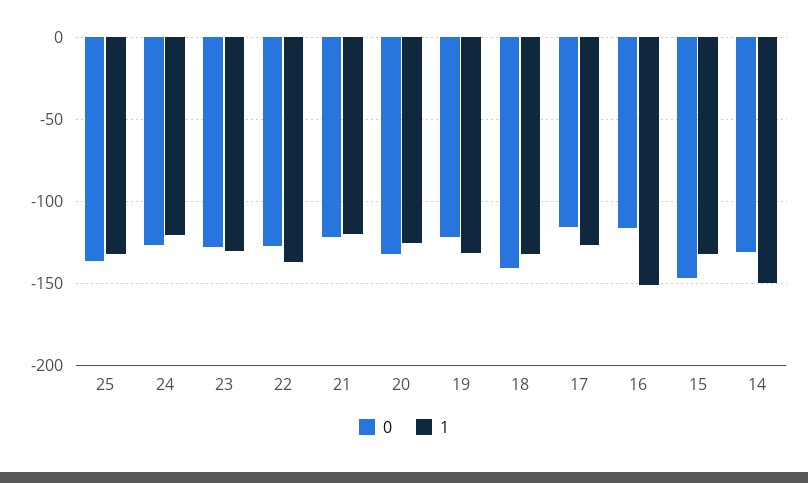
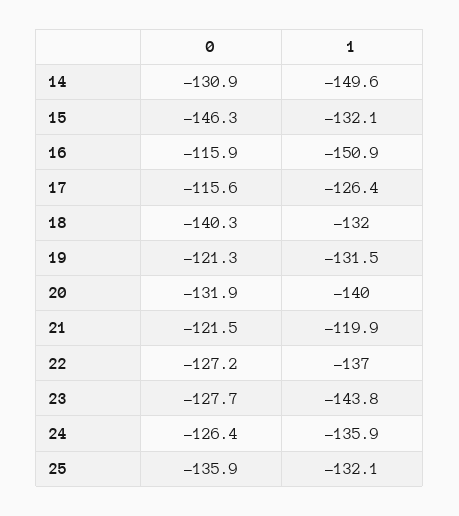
1, 24: -120 -> -135.9
1, 23: -130 -> -143.8
1, 20: -125 -> -140

